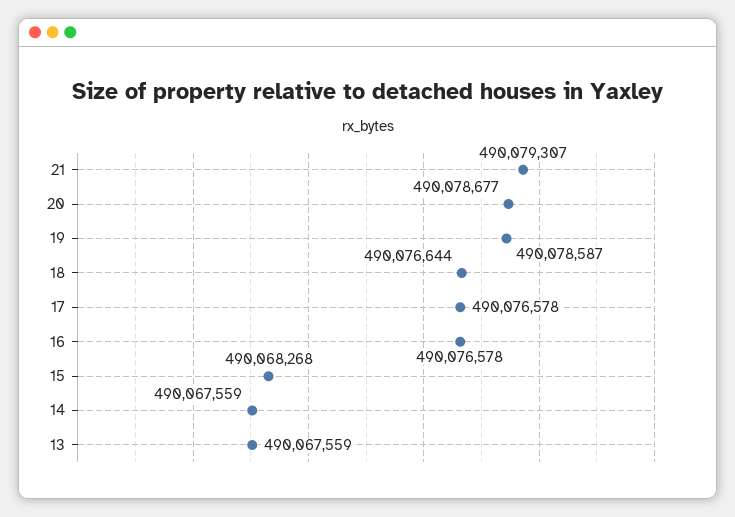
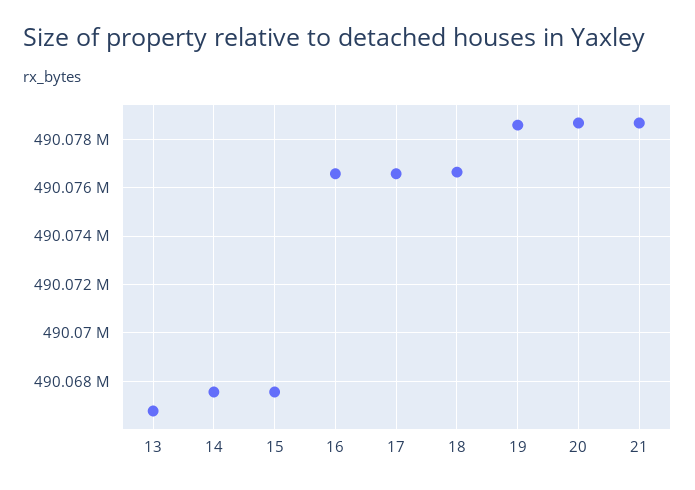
21: 490079307 -> 490078750
15: 490068268 -> 490067500
13: 490067559 -> 490066750

